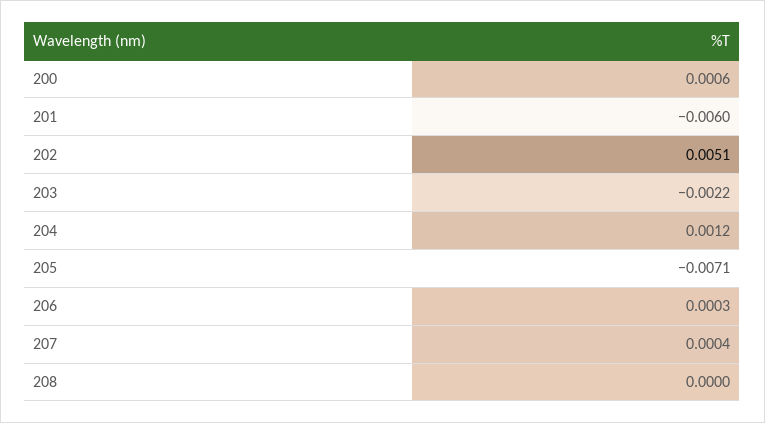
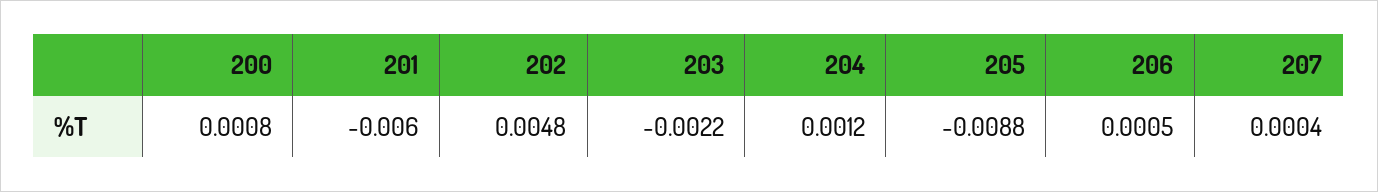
200: 0.0006 -> 0.0008
202: 0.0051 -> 0.0048
205: -0.0071 -> -0.0088
206: 0.0003 -> 0.0005
208: 0 -> none

